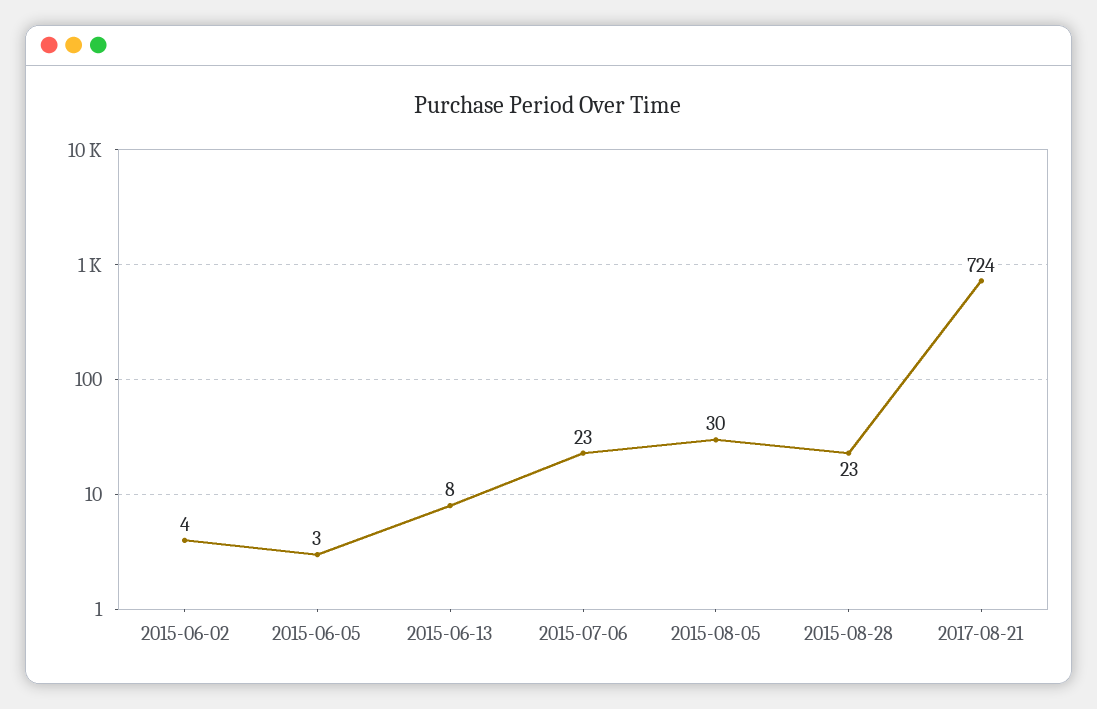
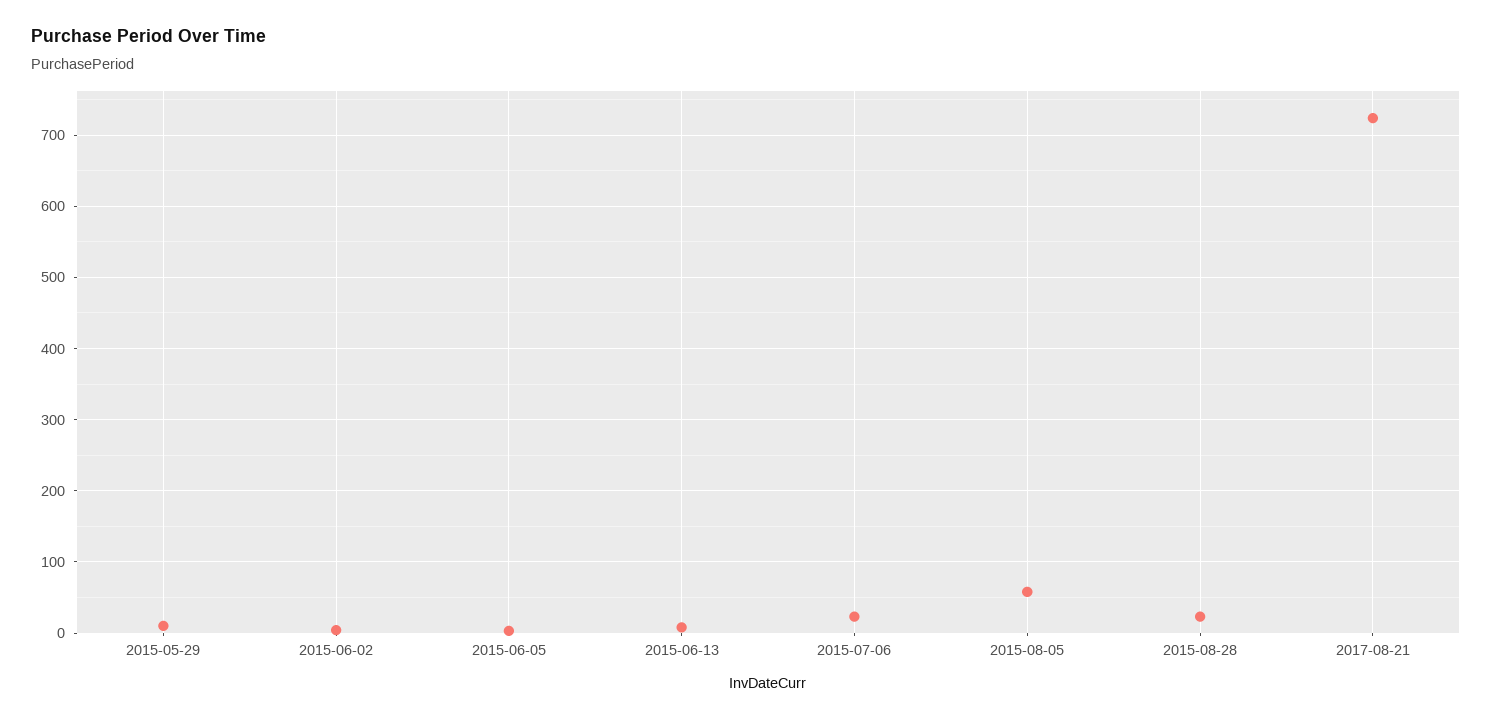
2015-08-05: 30 -> 60
2015-05-29: none -> 10

